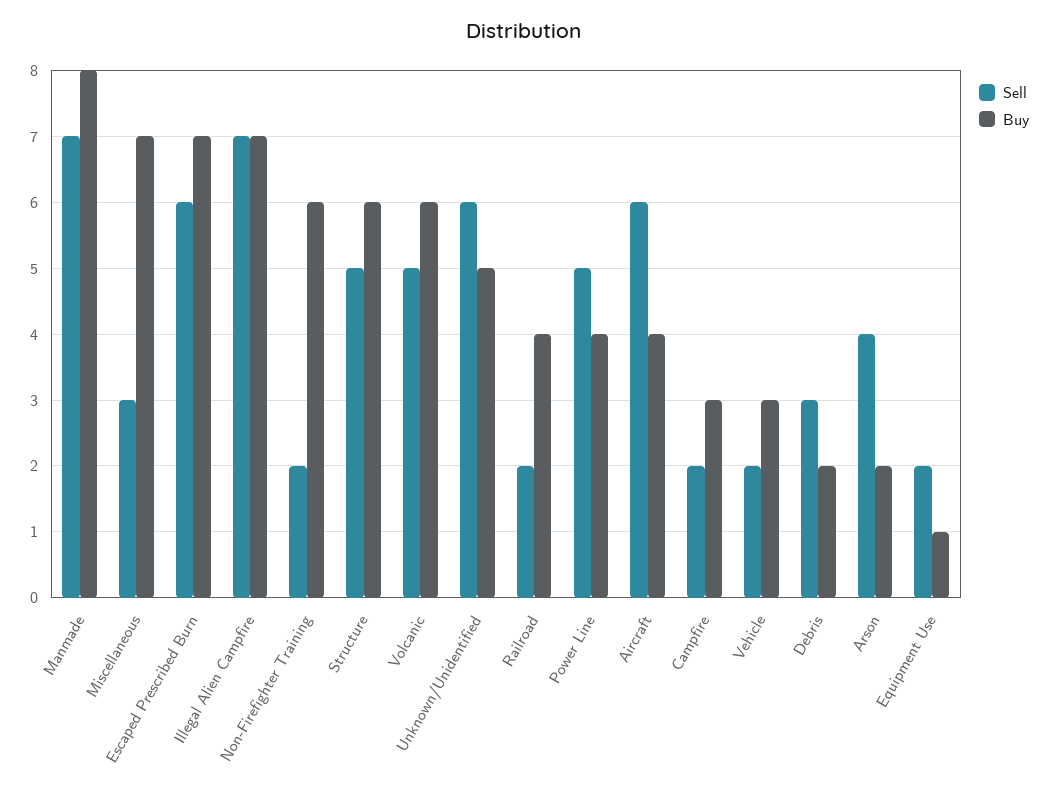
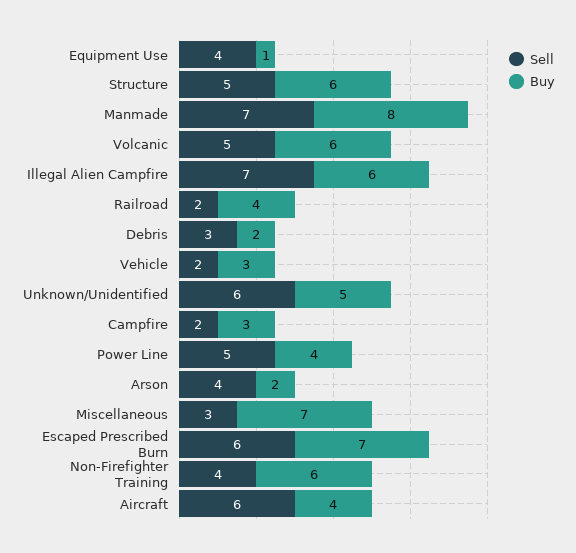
Buy, Illegal Alien Campfire: 7 -> 6
Sell, Non-Firefighter Training: 2 -> 4
Sell, Equipment Use: 2 -> 4

